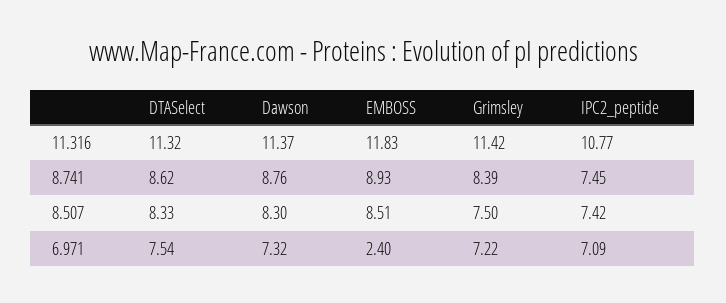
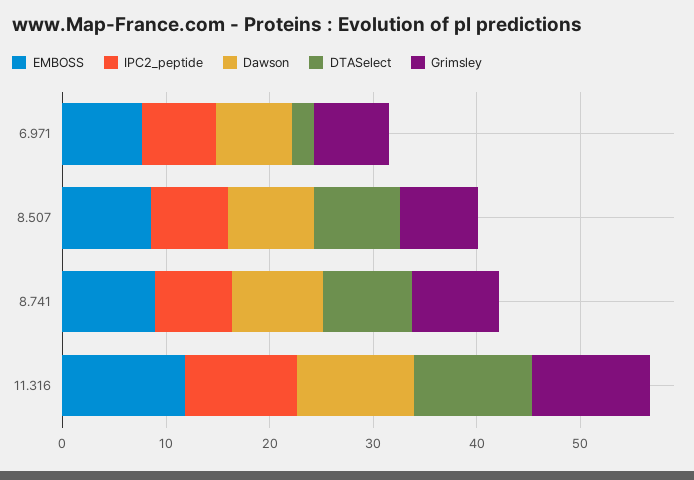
DTASelect, 6.971: 7.54 -> 2
EMBOSS, 6.971: 2.4 -> 8

